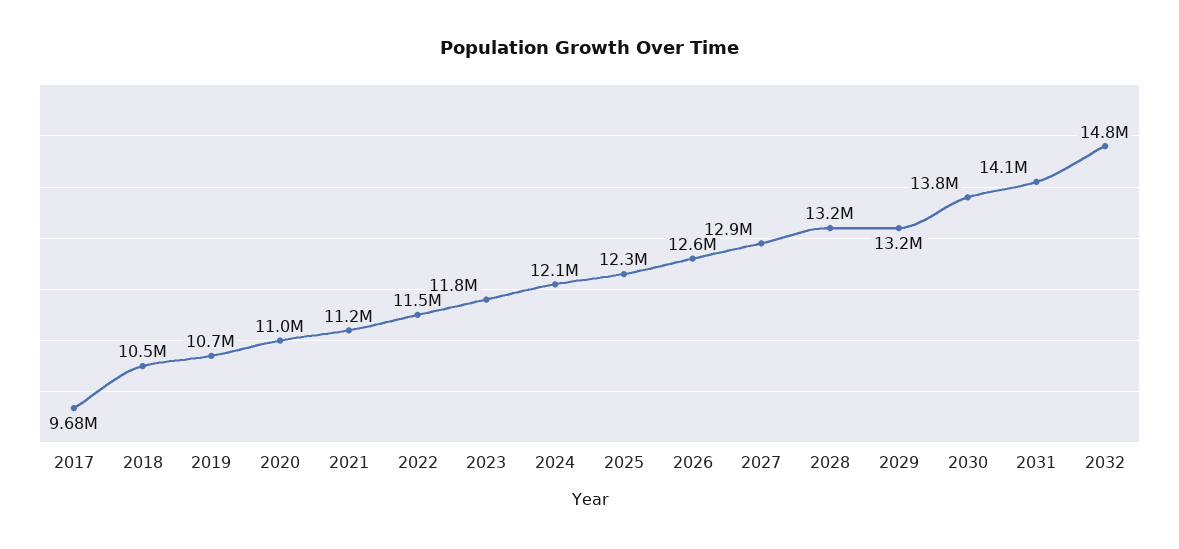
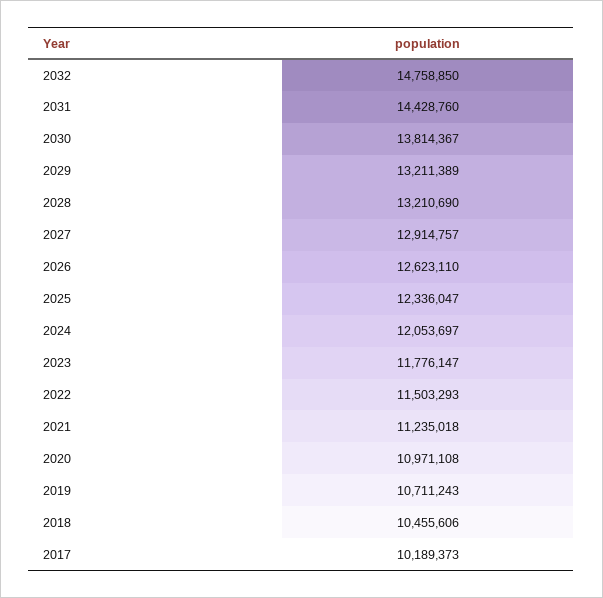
2017: 9680000 -> 10189373
2031: 14100000 -> 14428760

